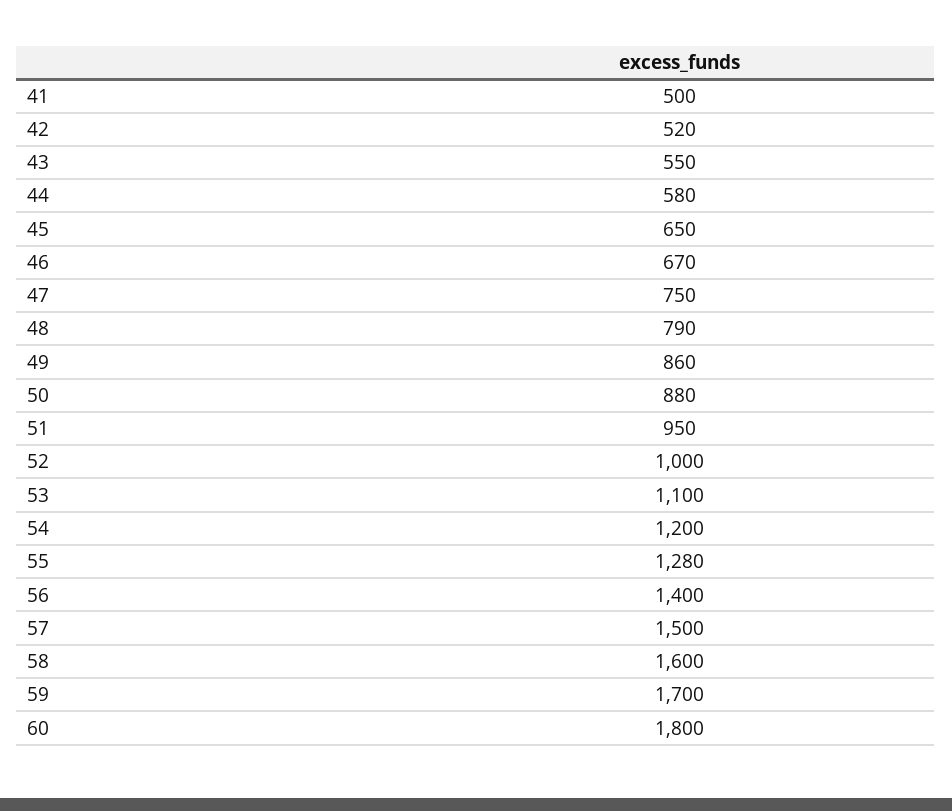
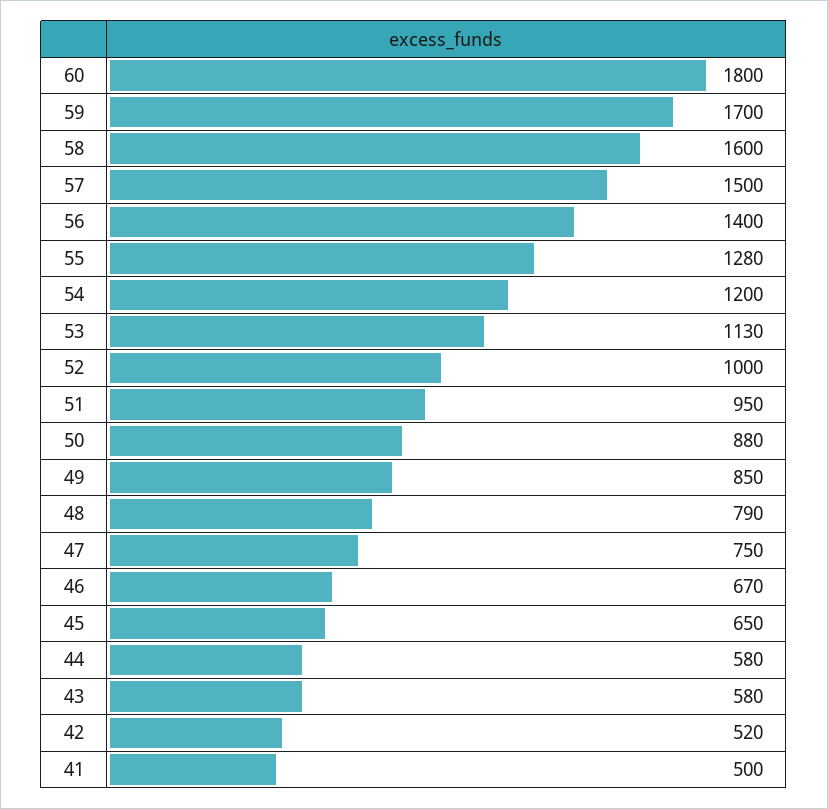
43: 550 -> 580
49: 860 -> 850
53: 1100 -> 1130

